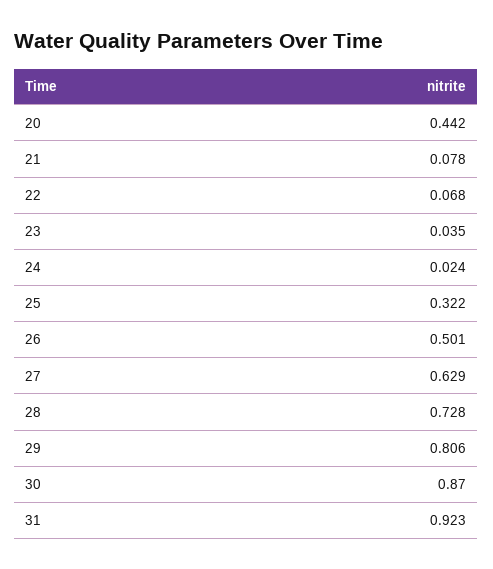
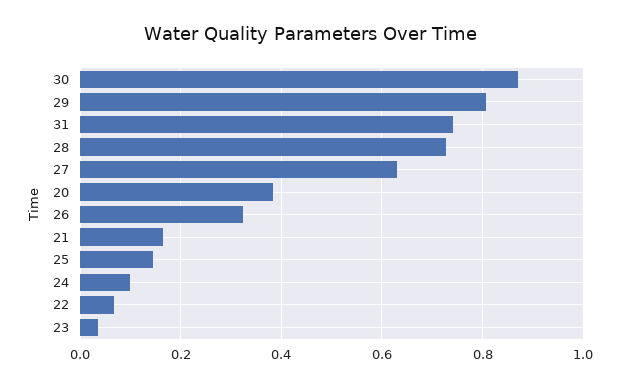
20: 0.442 -> 0.38
21: 0.078 -> 0.16
24: 0.024 -> 0.1
25: 0.322 -> 0.14
26: 0.501 -> 0.32
31: 0.923 -> 0.74

